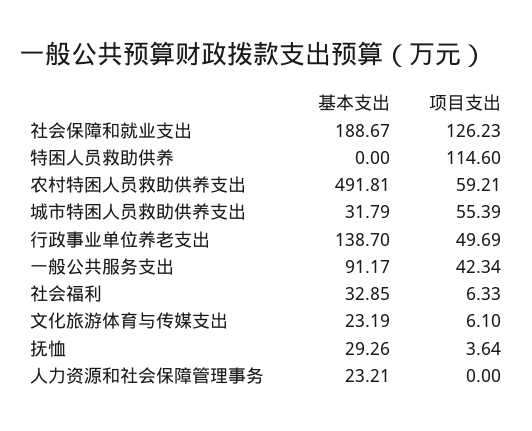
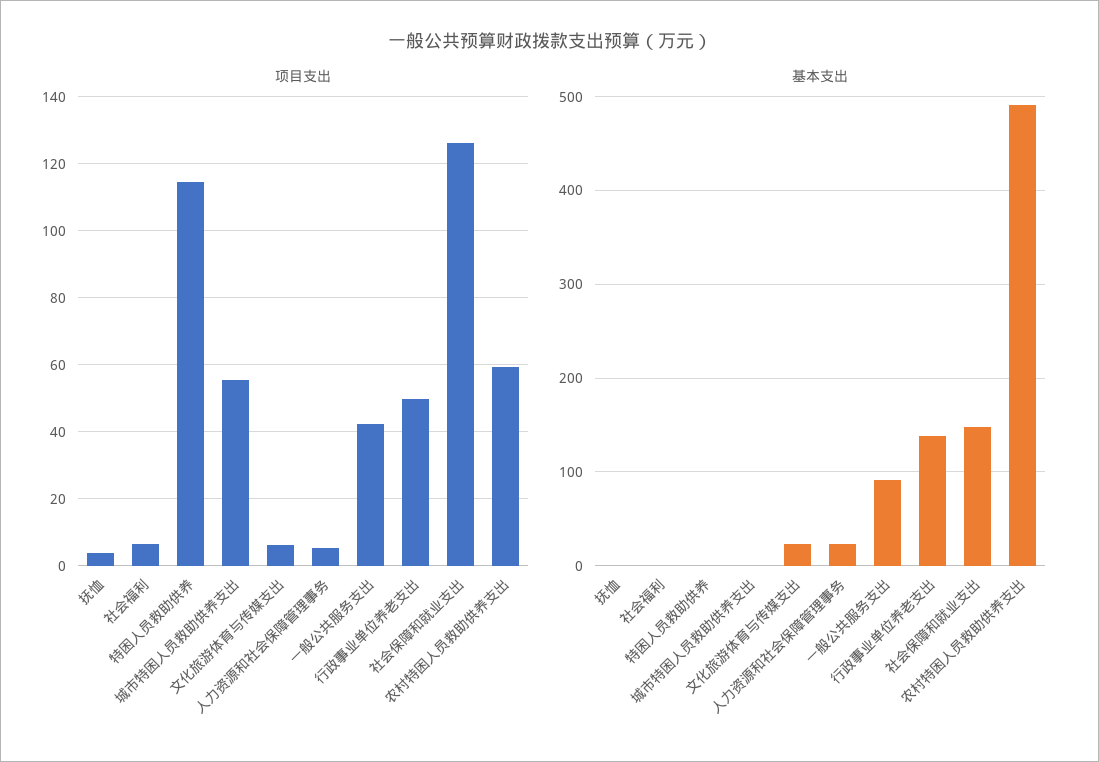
基本支出, 社会保障和就业支出: 188.67 -> 150
基本支出, 城市特困人员救助供养支出: 31.79 -> 0
基本支出, 社会福利: 32.85 -> 0
基本支出, 抚恤: 29.26 -> 0
项目支出, 人力资源和社会保障管理事务: 0 -> 6

